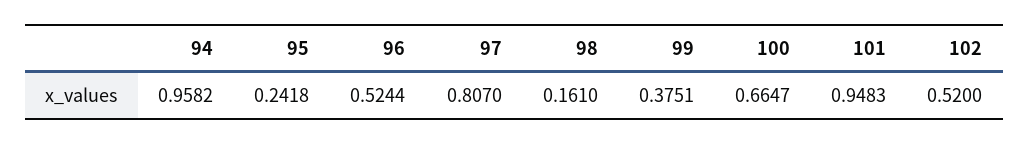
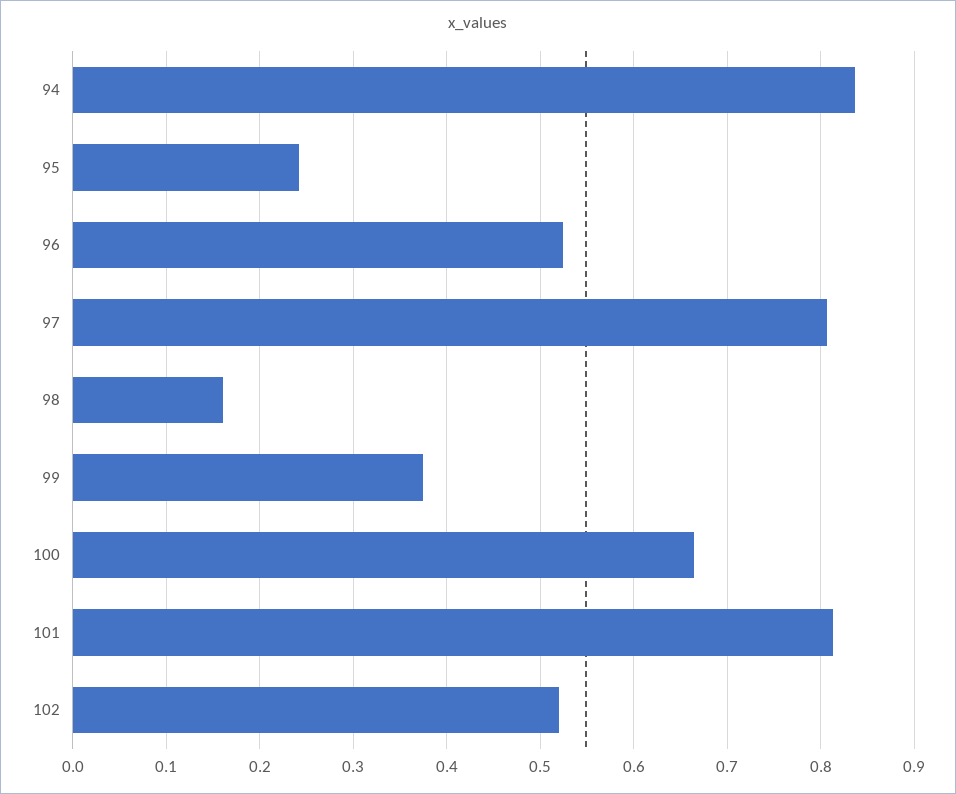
94: 0.9582 -> 0.84
101: 0.9483 -> 0.81

